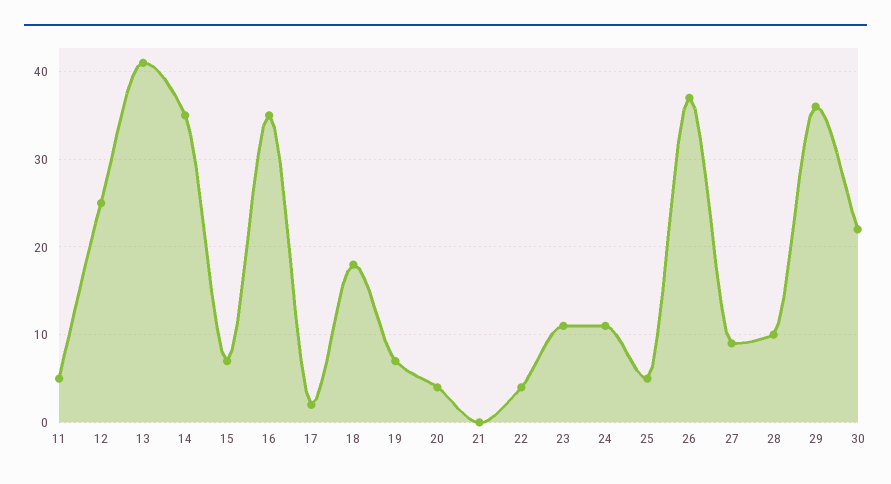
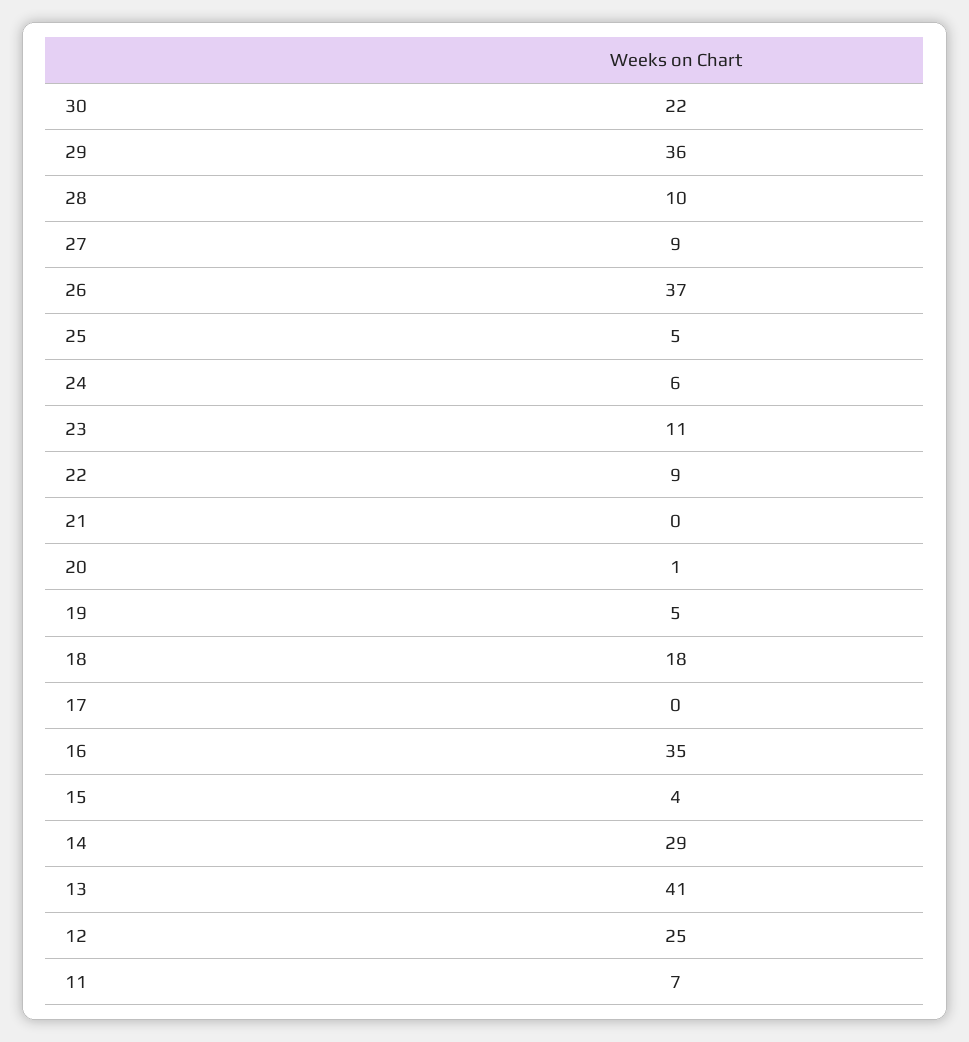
11: 5 -> 7
14: 35 -> 29
15: 7 -> 4
17: 2 -> 0
19: 7 -> 5
20: 4 -> 1
22: 4 -> 9
24: 11 -> 6

